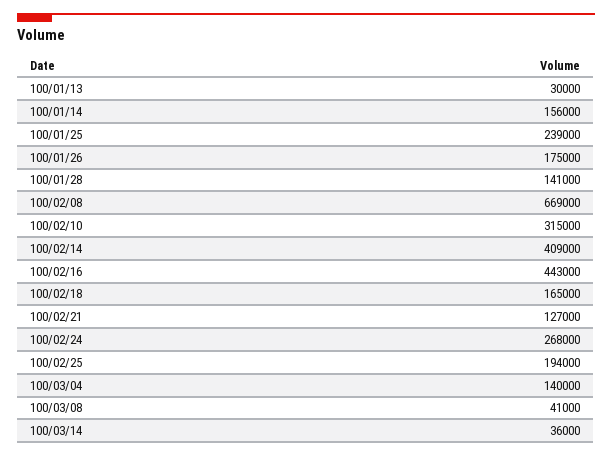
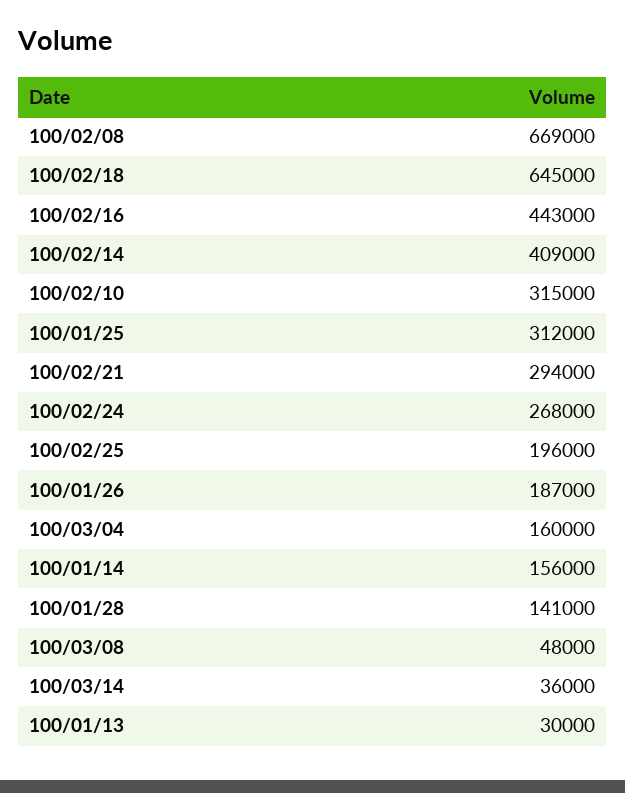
100/01/25: 239000 -> 312000
100/01/26: 175000 -> 187000
100/02/18: 165000 -> 645000
100/02/21: 127000 -> 294000
100/02/25: 194000 -> 196000
100/03/04: 140000 -> 160000
100/03/08: 41000 -> 48000

